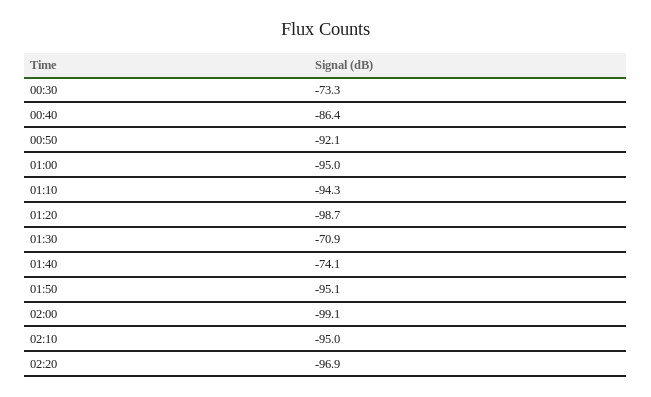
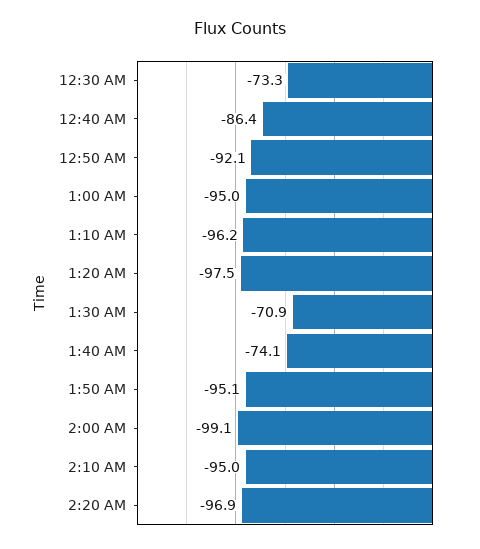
01:10: -94.3 -> -96.2
01:20: -98.7 -> -97.5

